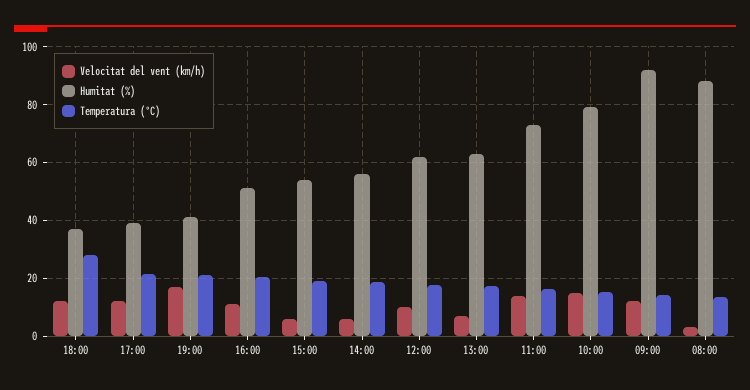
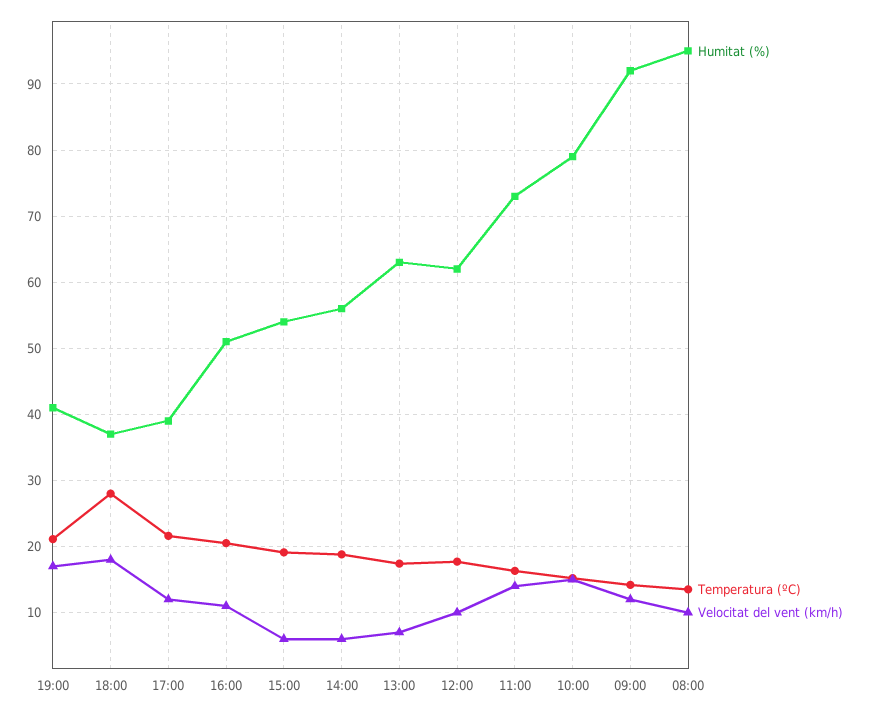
Velocitat del vent (km/h), 18:00: 12.5 -> 18
Velocitat del vent (km/h), 08:00: 2.5 -> 10
Humitat (%), 08:00: 87.5 -> 95

